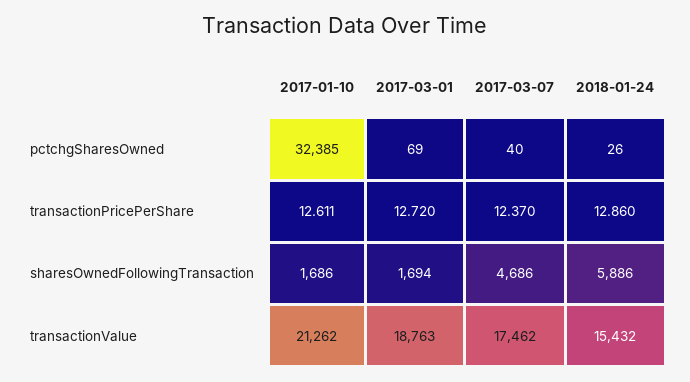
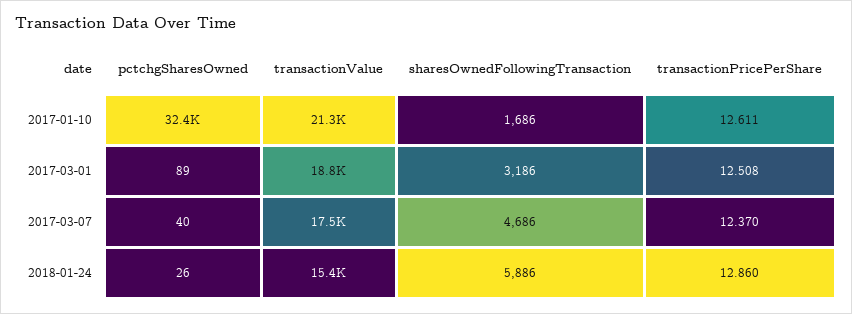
2017-03-01, pctchgSharesOwned: 69 -> 89
2017-03-01, transactionPricePerShare: 12.72 -> 12.508
2017-03-01, sharesOwnedFollowingTransaction: 1694 -> 3186

